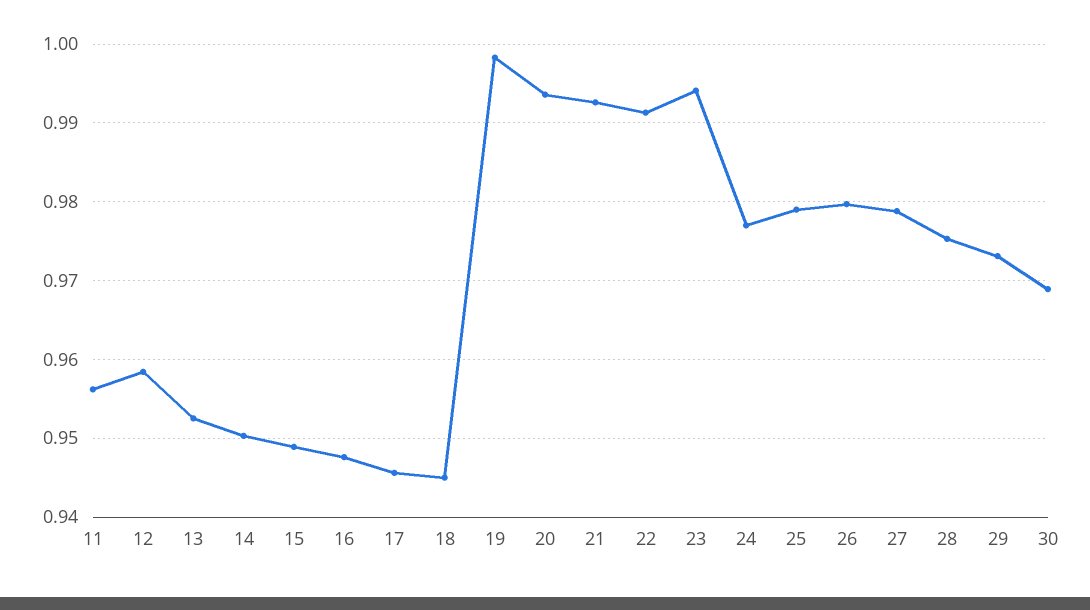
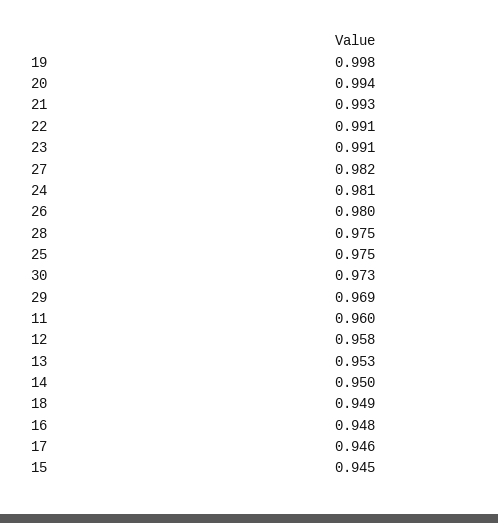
11: 0.956 -> 0.96
15: 0.949 -> 0.945
18: 0.945 -> 0.949
23: 0.994 -> 0.991
24: 0.977 -> 0.981
25: 0.979 -> 0.975
27: 0.979 -> 0.982
29: 0.973 -> 0.969
30: 0.969 -> 0.973

